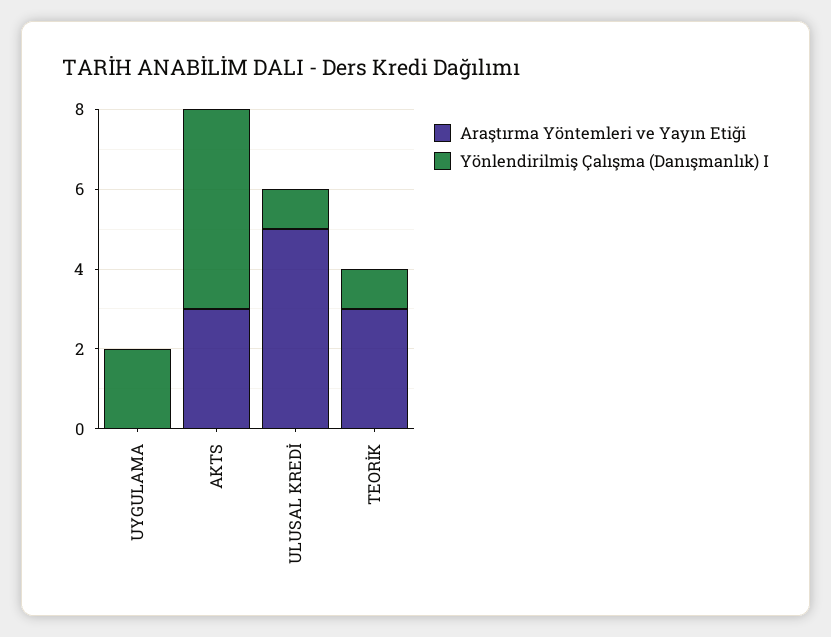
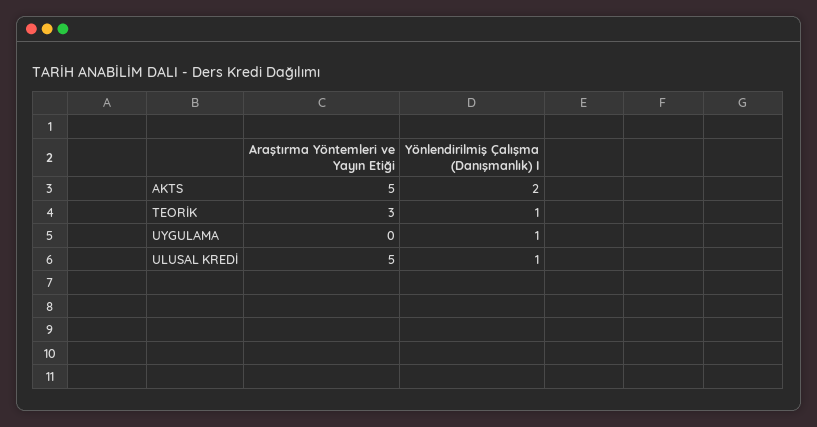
Yönlendirilmiş Çalışma (Danışmanlık) I, UYGULAMA: 2 -> 1
Araştırma Yöntemleri ve Yayın Etiği, AKTS: 3 -> 5
Yönlendirilmiş Çalışma (Danışmanlık) I, AKTS: 5 -> 2

